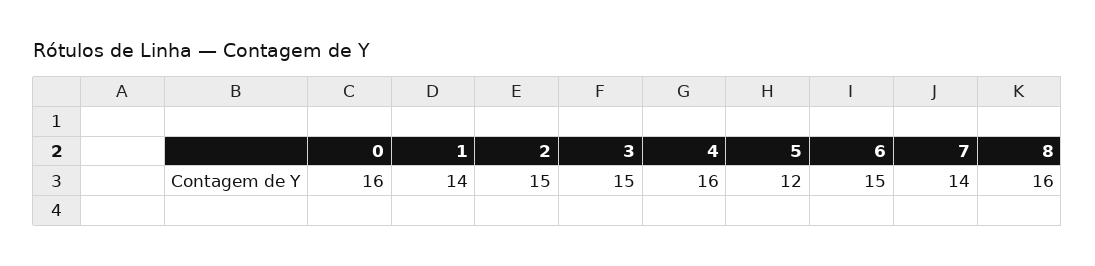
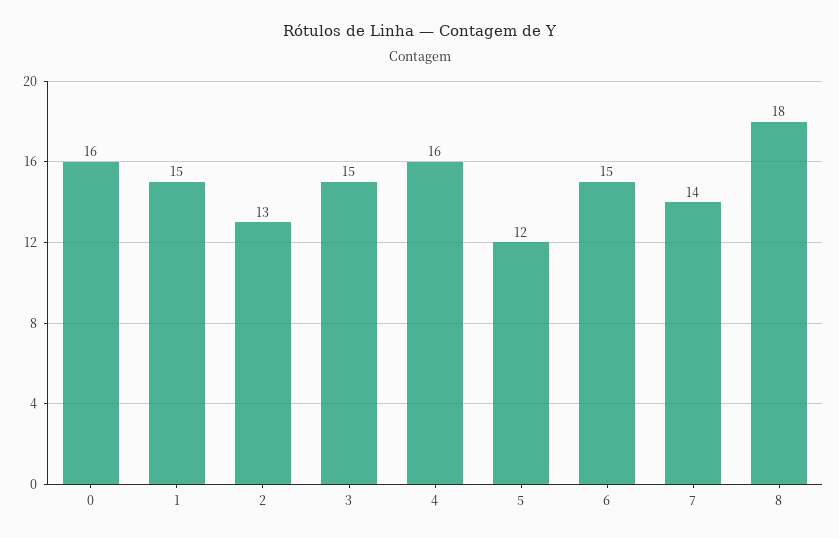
1: 14 -> 15
2: 15 -> 13
8: 16 -> 18

